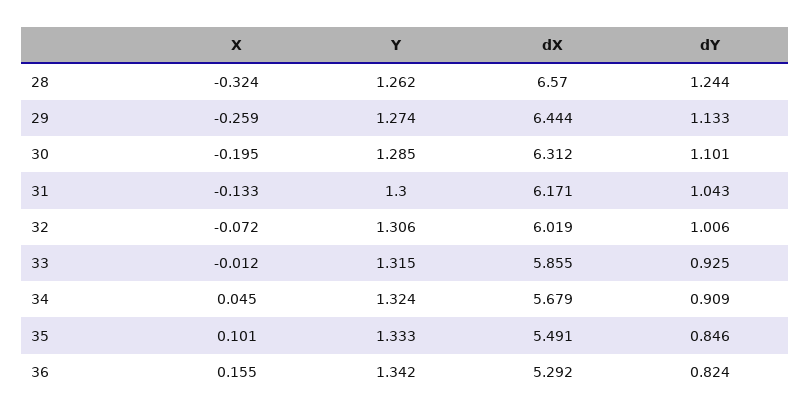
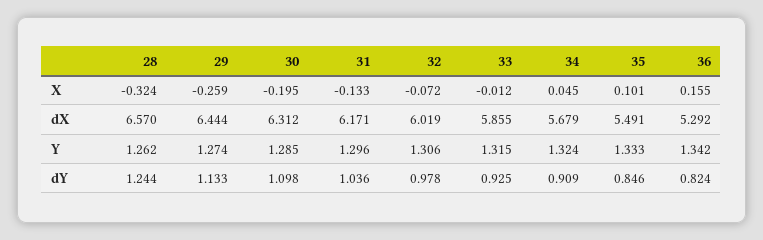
dY, 30: 1.101 -> 1.098
Y, 31: 1.3 -> 1.296
dY, 31: 1.043 -> 1.036
dY, 32: 1.006 -> 0.978

